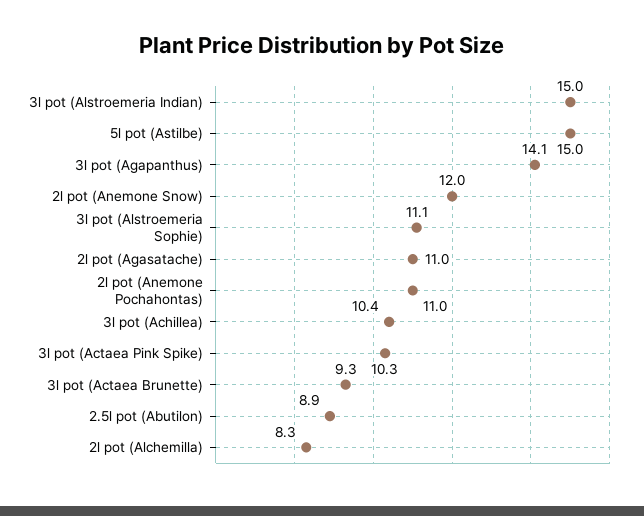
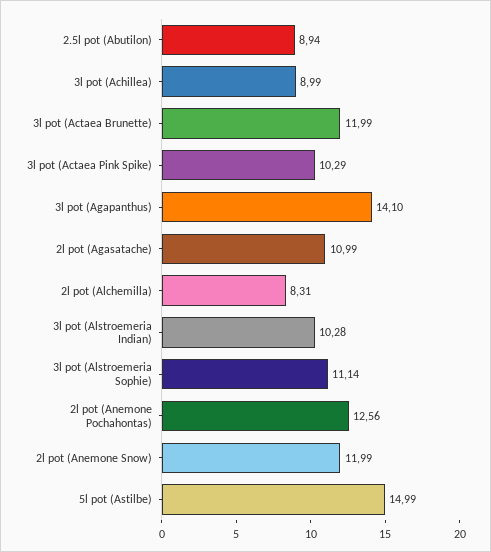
3l pot (Alstroemeria Indian): 15 -> 10.28
2l pot (Anemone Pochahontas): 11 -> 12.56
3l pot (Achillea): 10.4 -> 8.99
3l pot (Actaea Brunette): 9.3 -> 11.99

